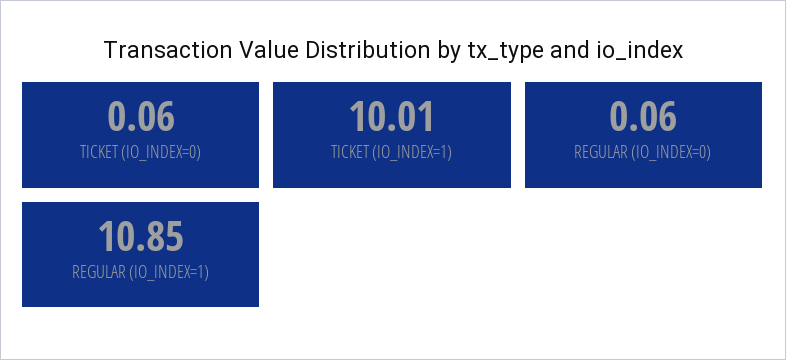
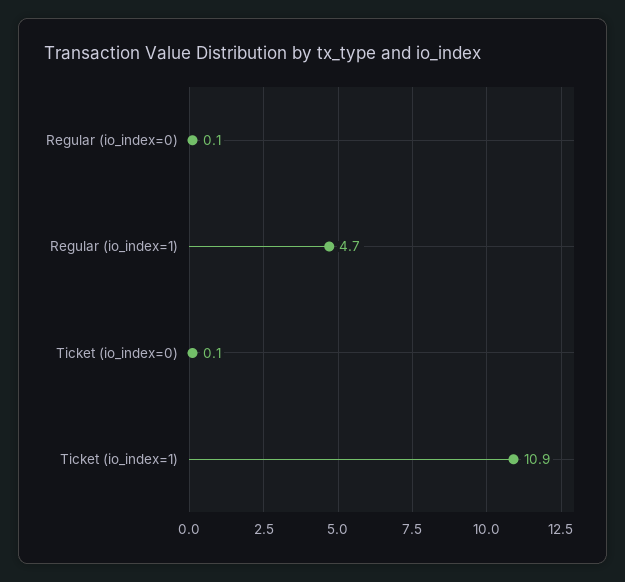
TICKET (IO_INDEX=1): 10.01 -> 10.9
REGULAR (IO_INDEX=1): 10.85 -> 4.7

